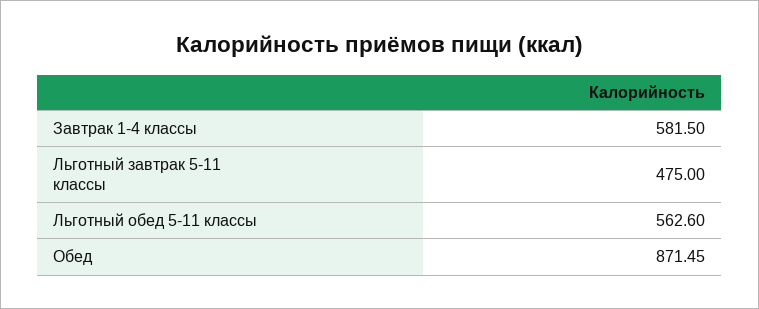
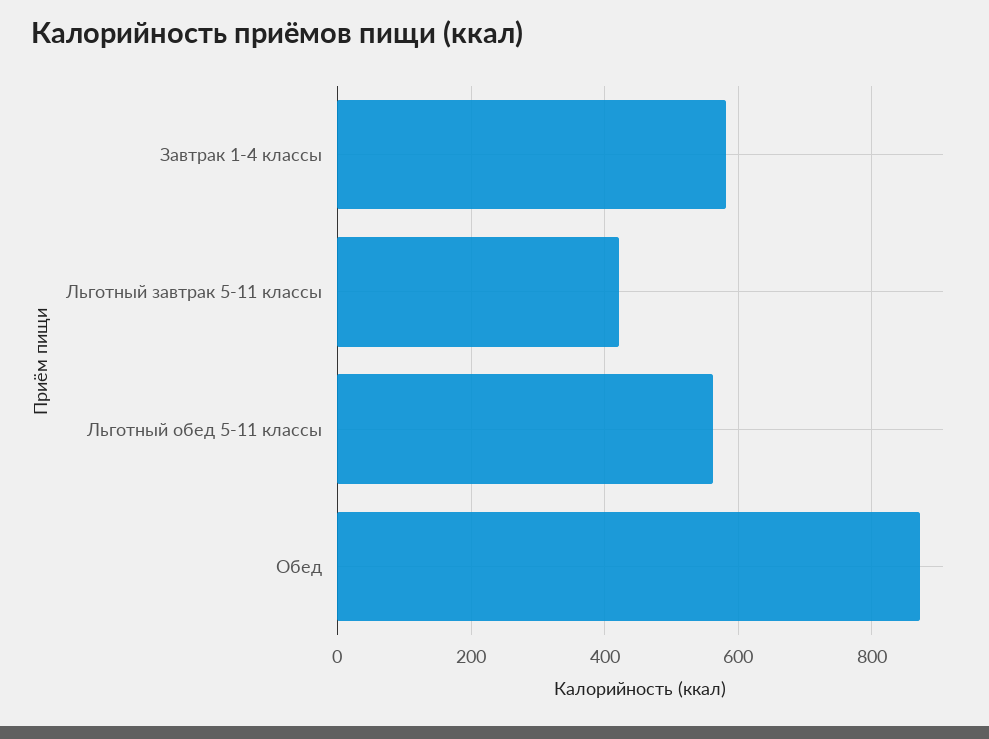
Льготный завтрак 5-11 классы: 475 -> 420

